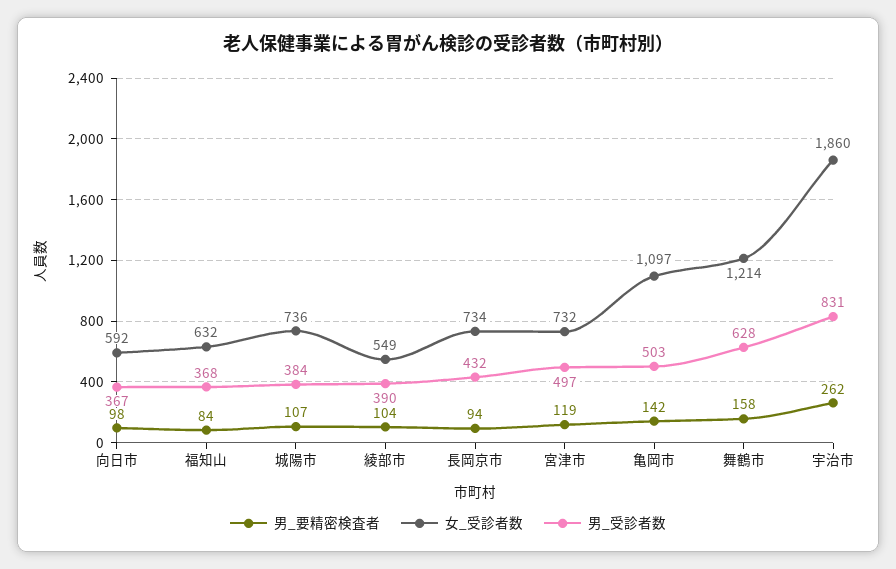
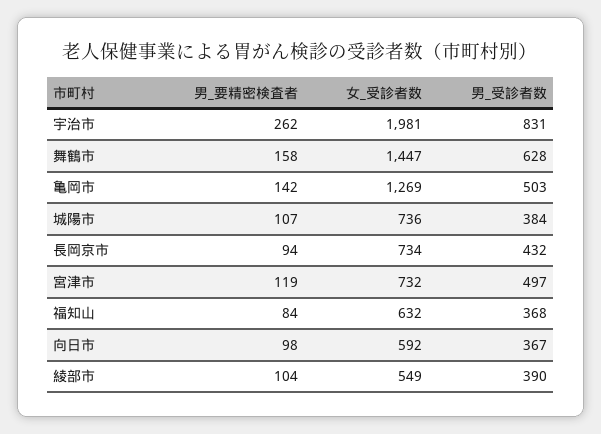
女_受診者数, 亀岡市: 1097 -> 1269
女_受診者数, 舞鶴市: 1214 -> 1447
女_受診者数, 宇治市: 1860 -> 1981

